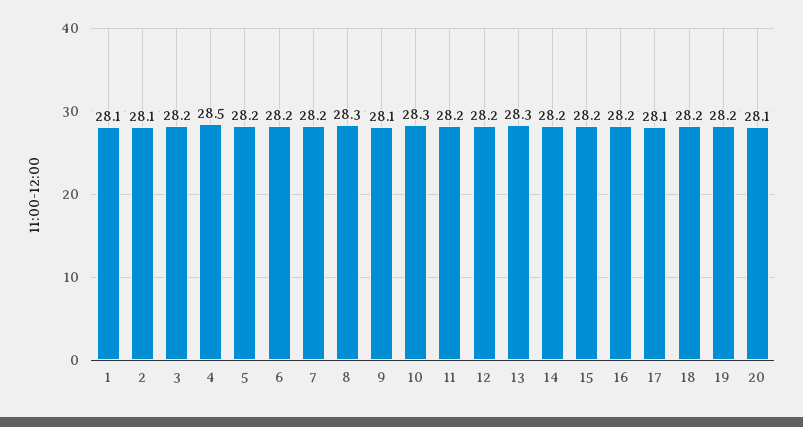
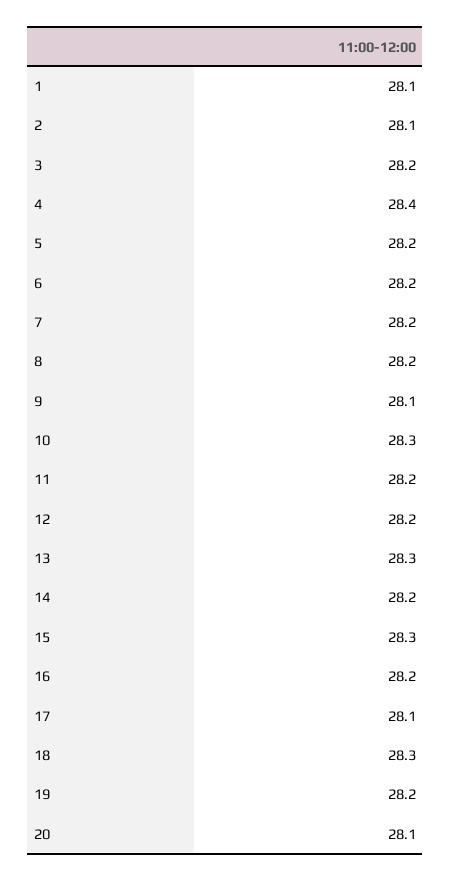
4: 28.5 -> 28.4
8: 28.3 -> 28.2
15: 28.2 -> 28.3
18: 28.2 -> 28.3

